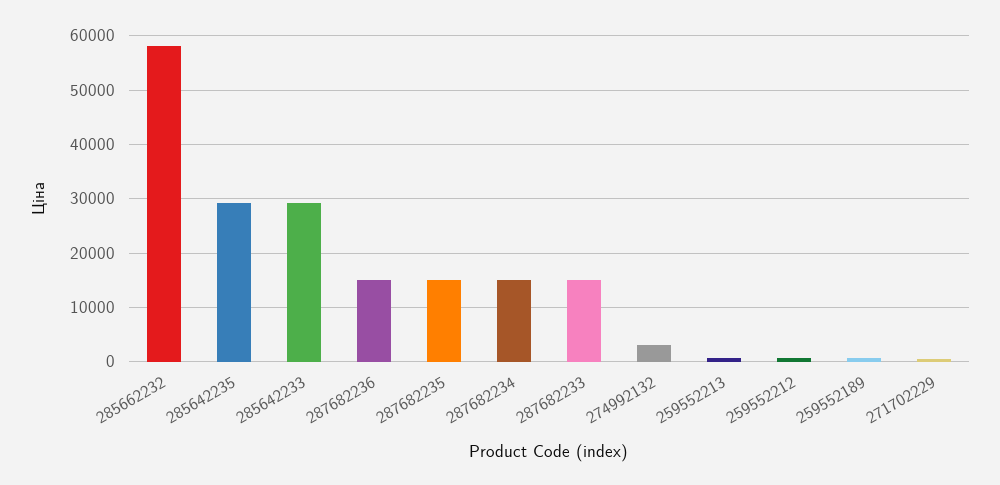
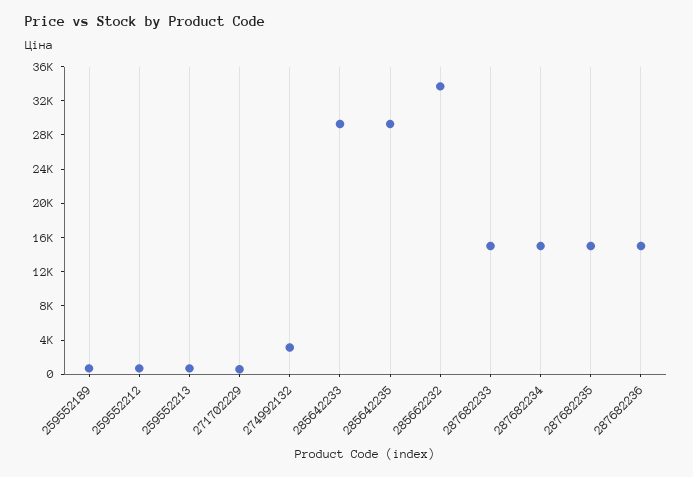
285662232: 58000 -> 34000

